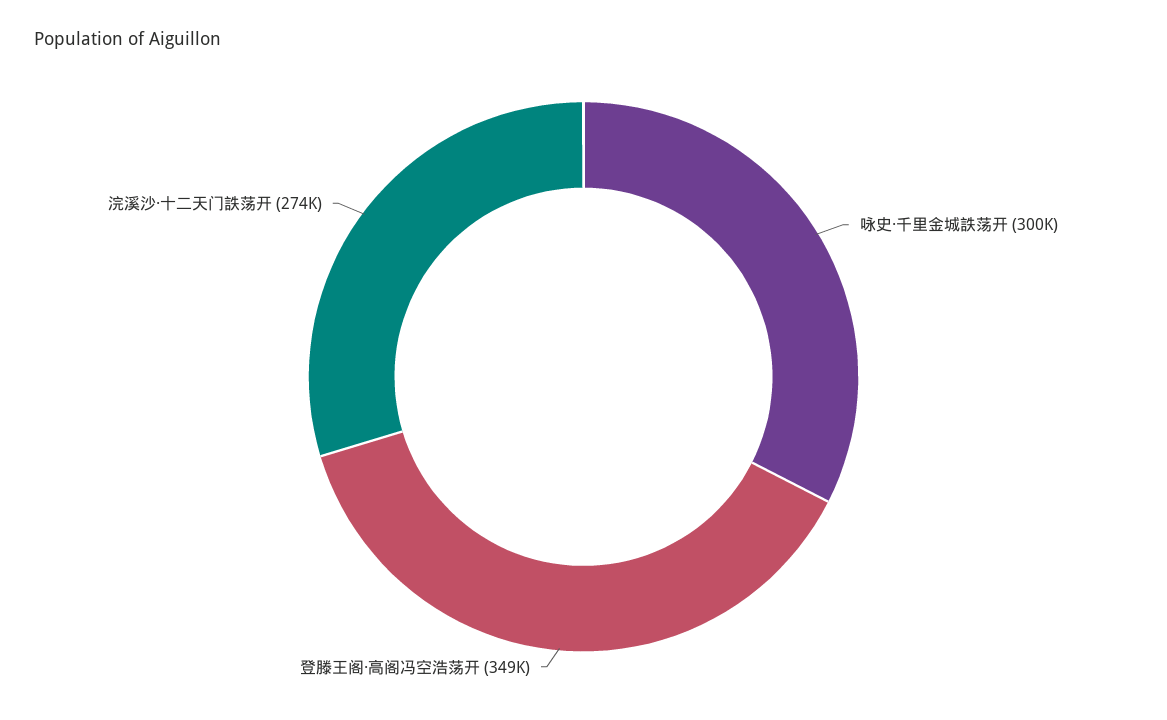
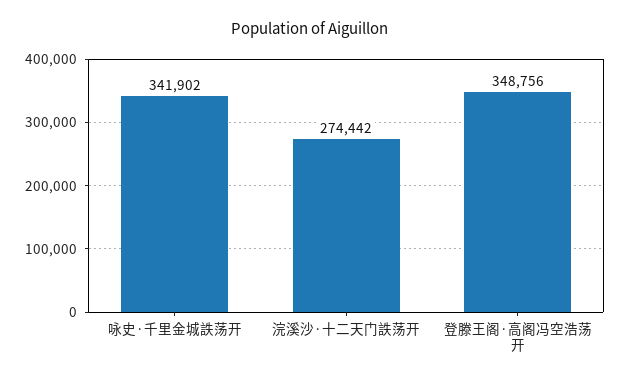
咏史·千里金城詄荡开: 300000 -> 341902

